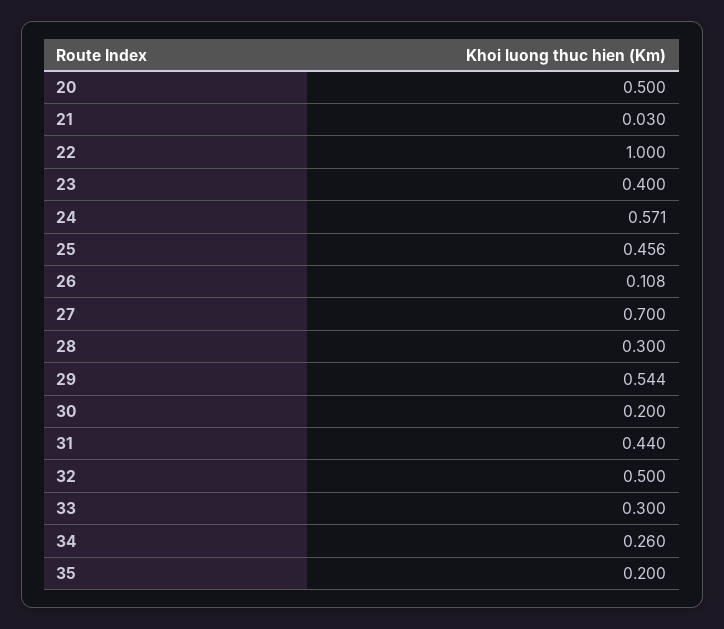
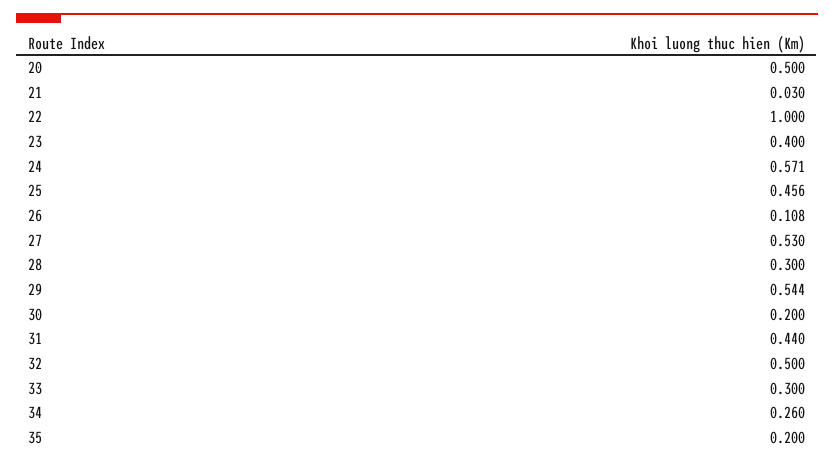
27: 0.7 -> 0.53

